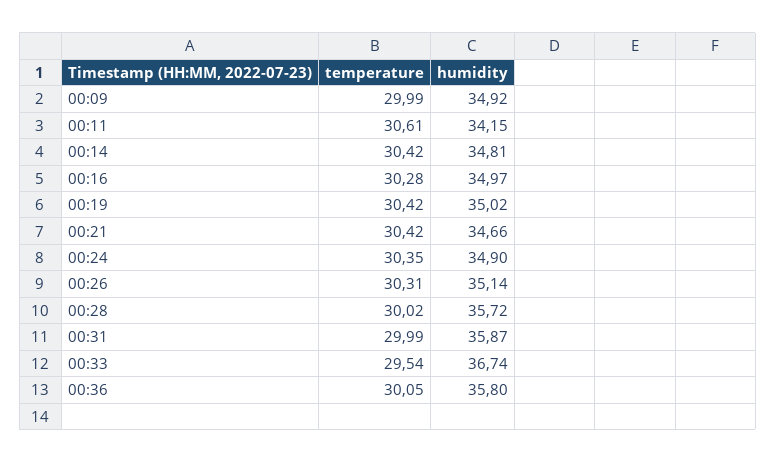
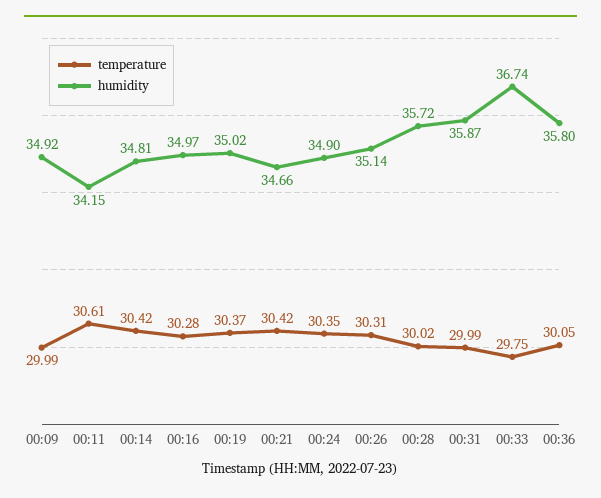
temperature, 00:19: 30.42 -> 30.37
temperature, 00:33: 29.54 -> 29.75

